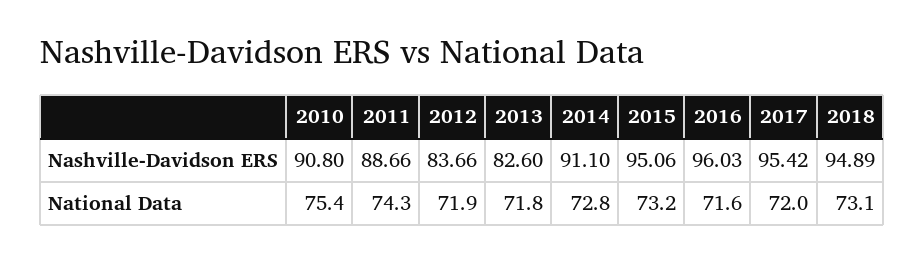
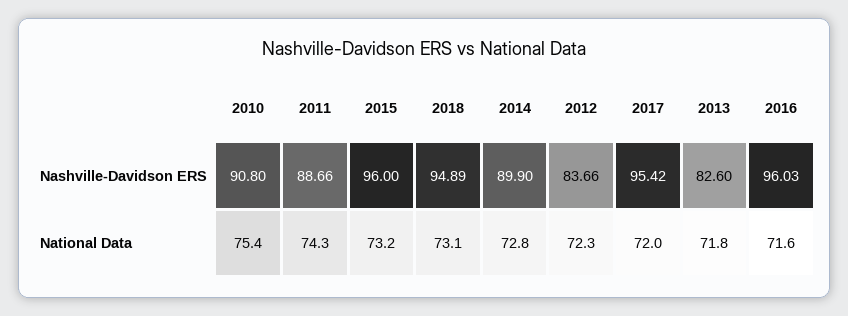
2014, Nashville-Davidson ERS: 91.1 -> 89.9
2015, Nashville-Davidson ERS: 95.06 -> 96
2012, National Data: 71.9 -> 72.3

